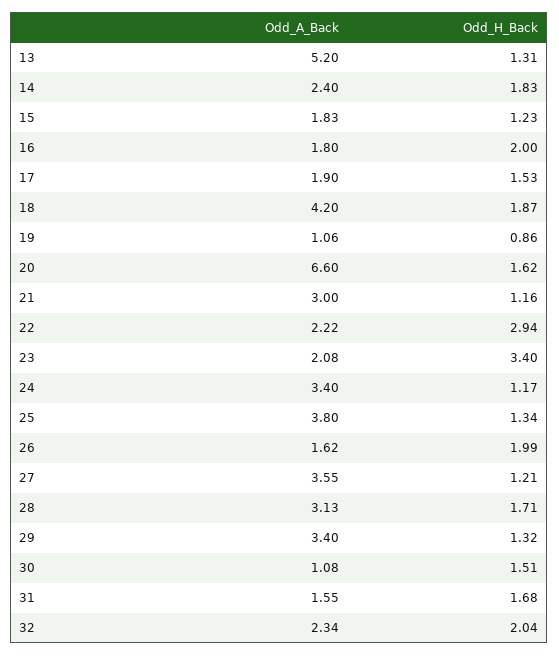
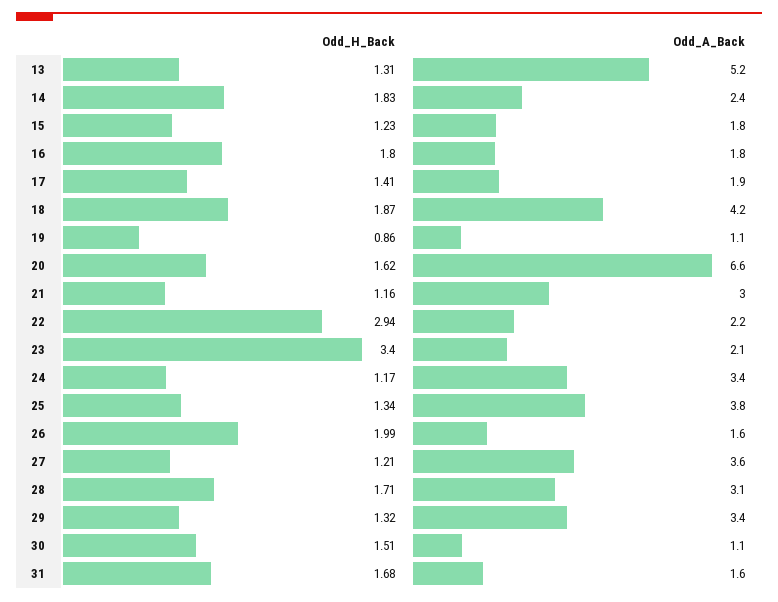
Odd_H_Back, 16: 2 -> 1.8
Odd_H_Back, 17: 1.53 -> 1.41
Odd_A_Back, 32: 2.34 -> none
Odd_H_Back, 32: 2.04 -> none

